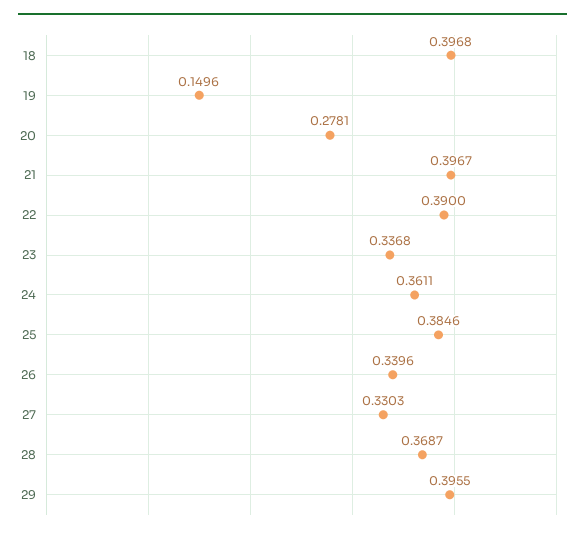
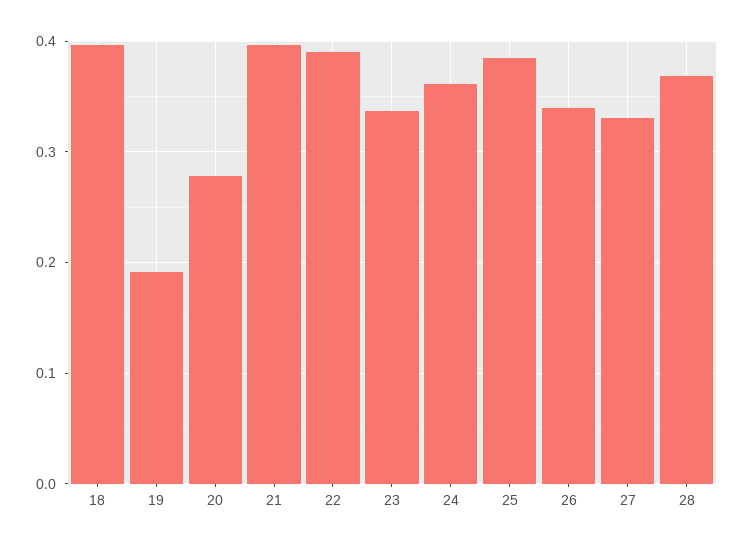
19: 0.1496 -> 0.19
29: 0.3955 -> none

